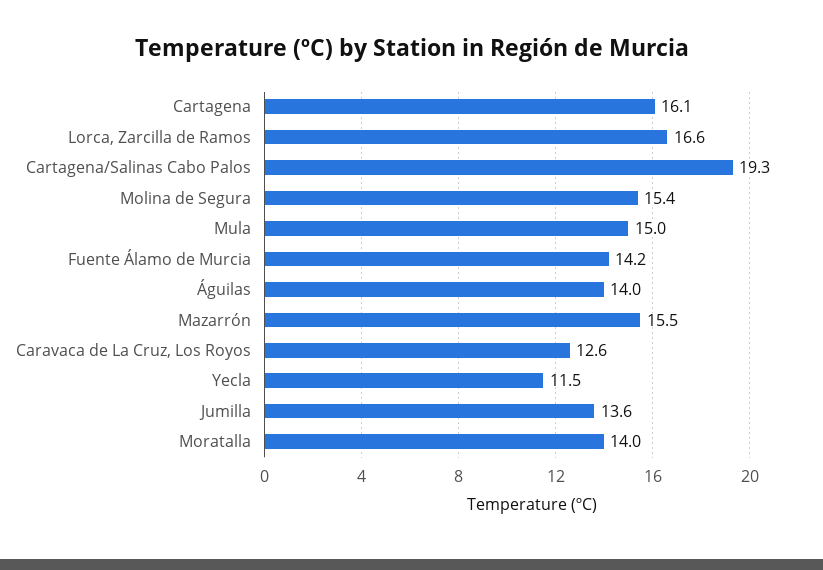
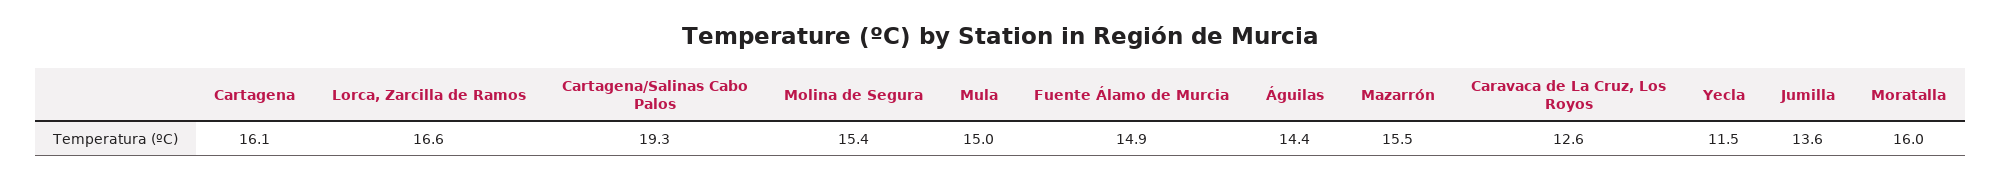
Fuente Álamo de Murcia: 14.2 -> 14.9
Águilas: 14 -> 14.4
Moratalla: 14 -> 16

